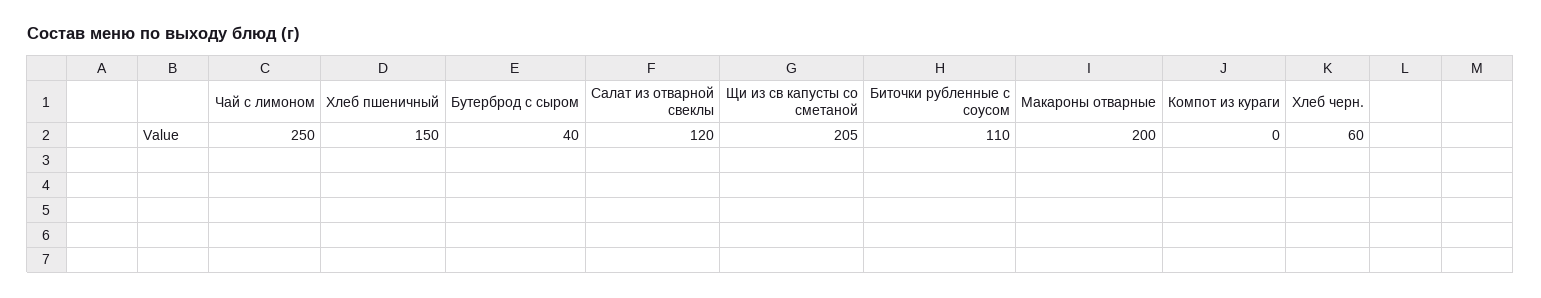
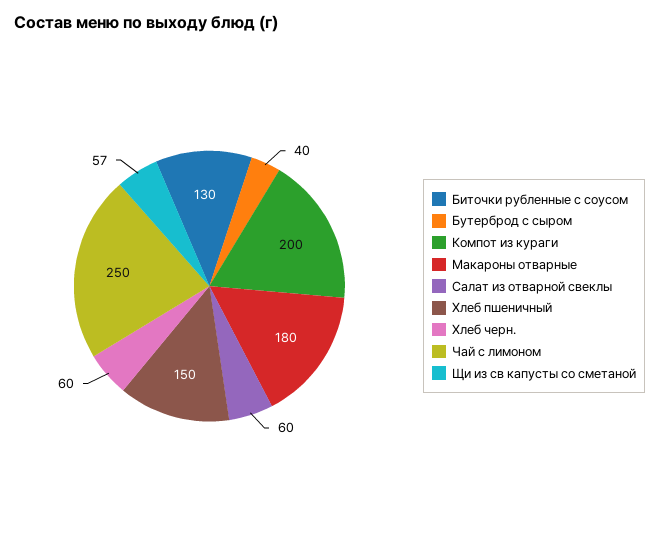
Салат из отварной свеклы: 120 -> 60
Щи из св капусты со сметаной: 205 -> 57
Биточки рубленные с соусом: 110 -> 130
Макароны отварные: 200 -> 180
Компот из кураги: 0 -> 200

